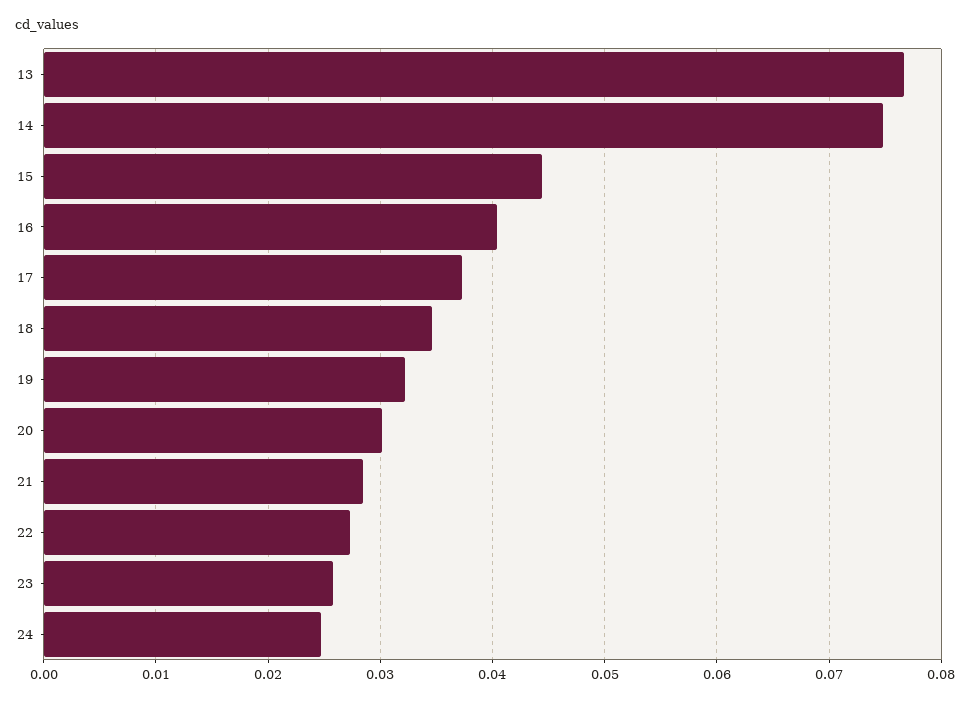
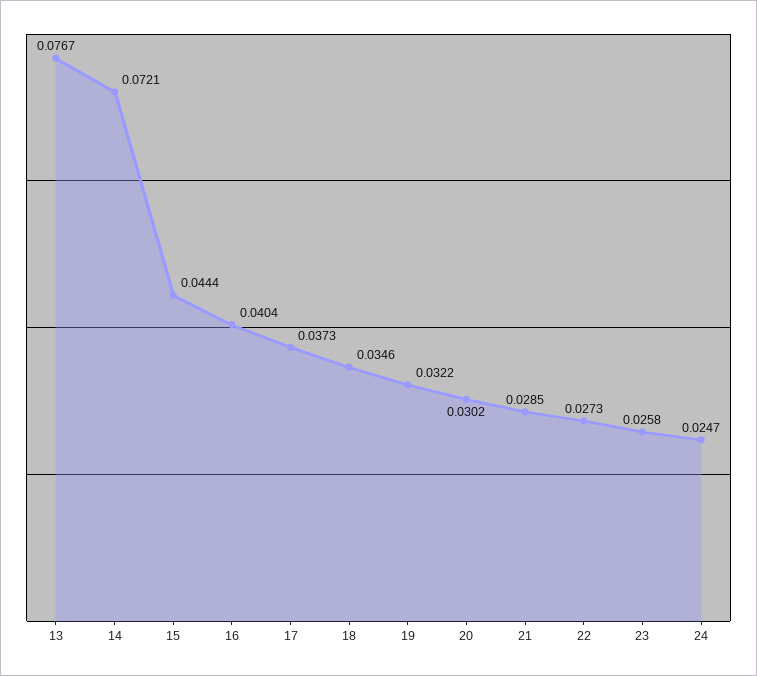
14: 0.075 -> 0.0721

